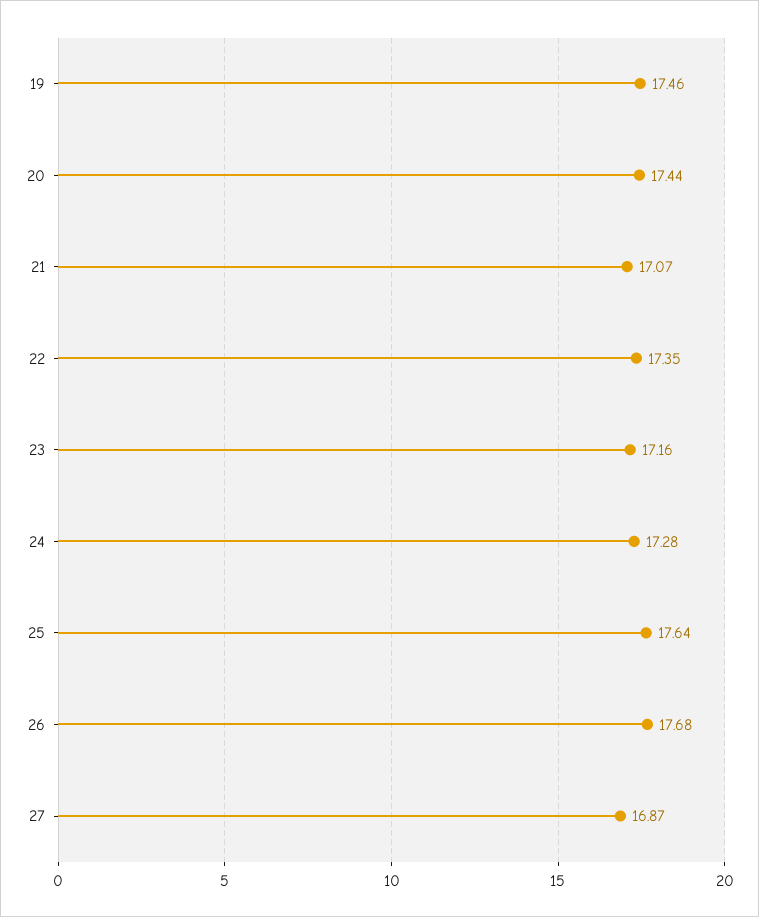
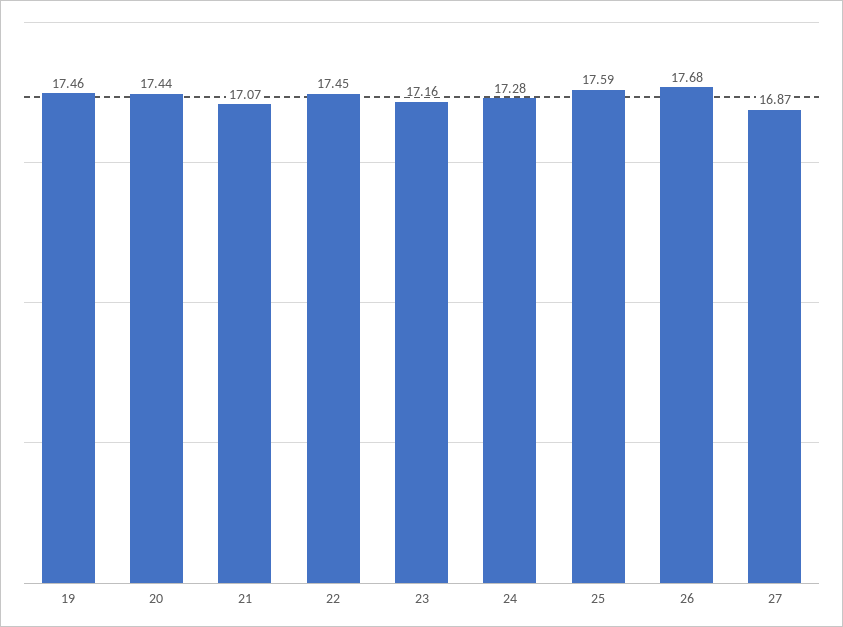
22: 17.35 -> 17.45
25: 17.64 -> 17.59

